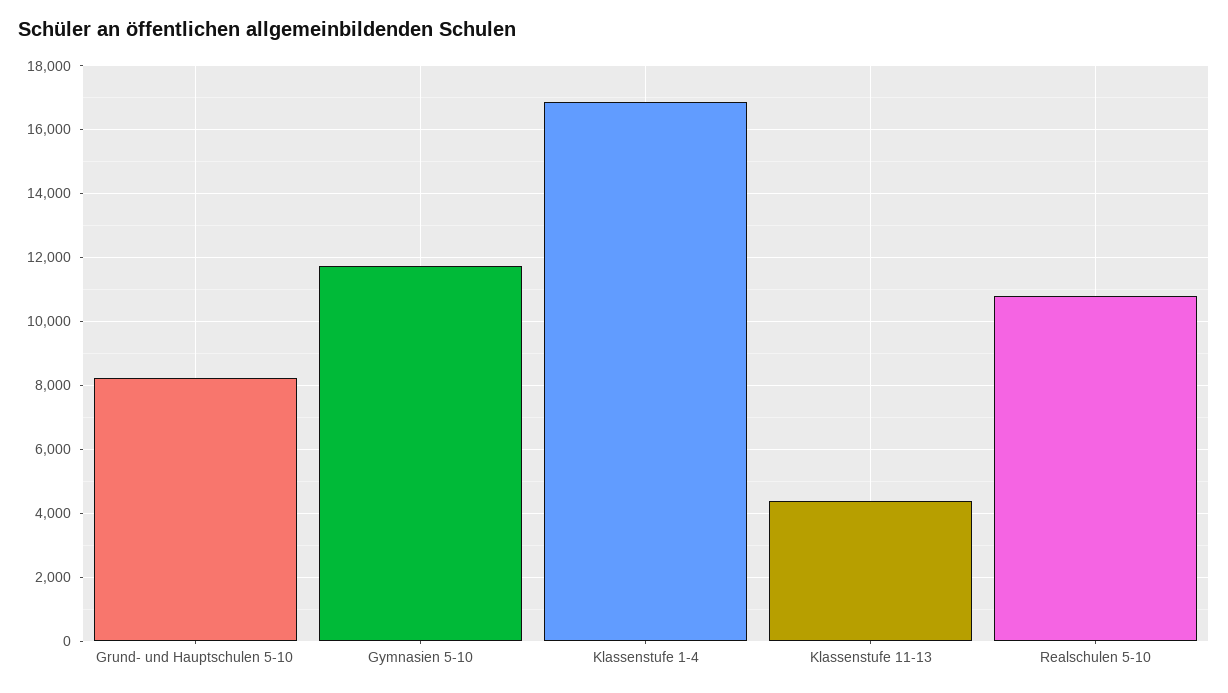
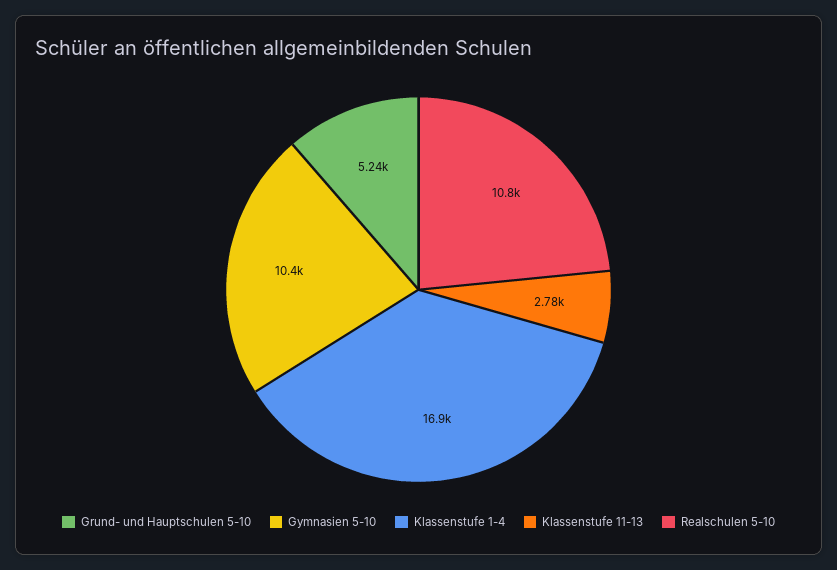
Grund- und Hauptschulen 5-10: 8200 -> 5240
Gymnasien 5-10: 11800 -> 10400
Klassenstufe 11-13: 4400 -> 2780

